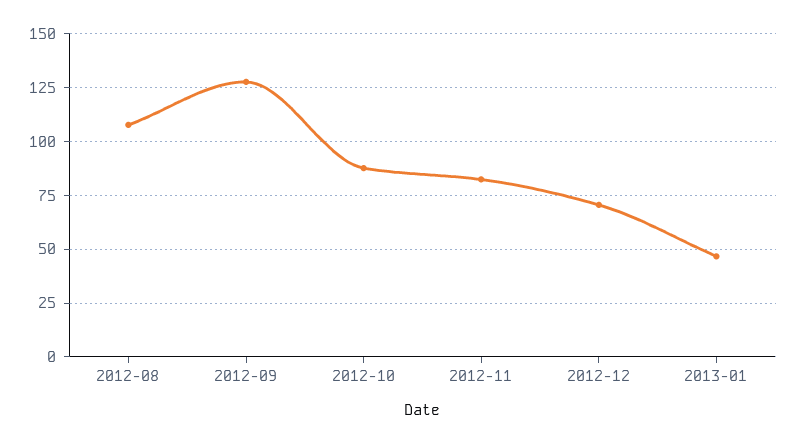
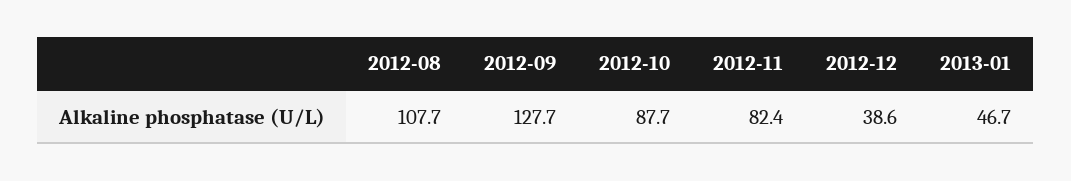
2012-12: 70 -> 38.6

